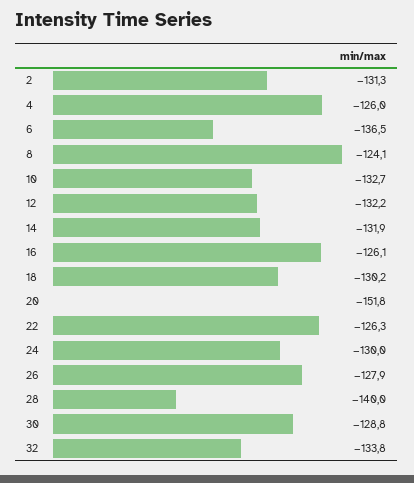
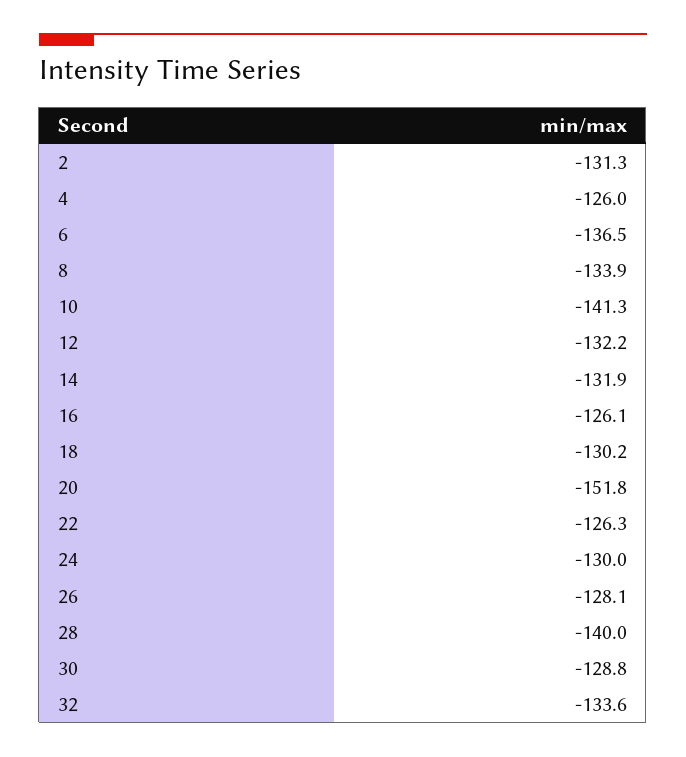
8: -124.1 -> -133.9
10: -132.7 -> -141.3
26: -127.9 -> -128.1
32: -133.8 -> -133.6

